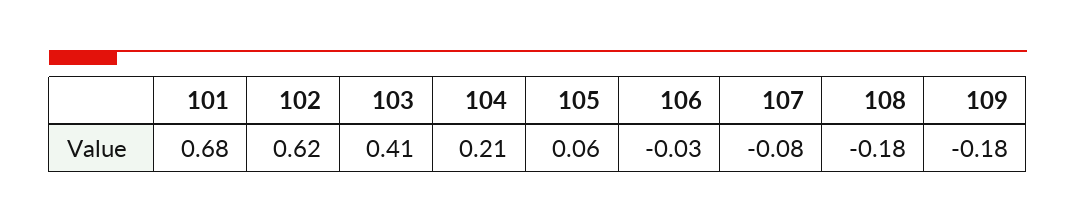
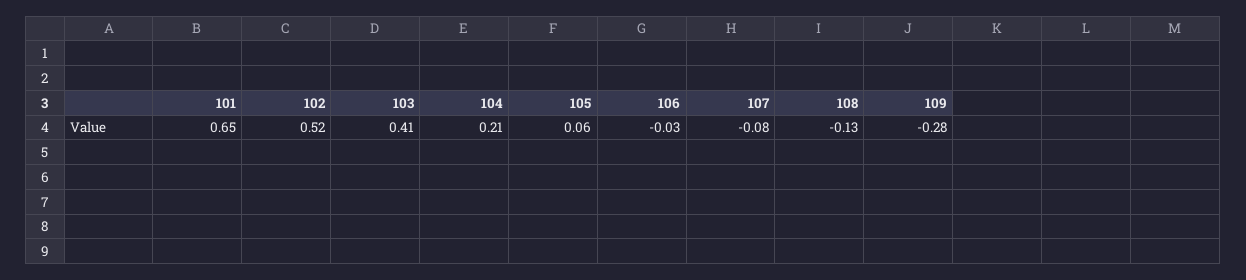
101: 0.68 -> 0.65
102: 0.62 -> 0.52
108: -0.18 -> -0.13
109: -0.18 -> -0.28

